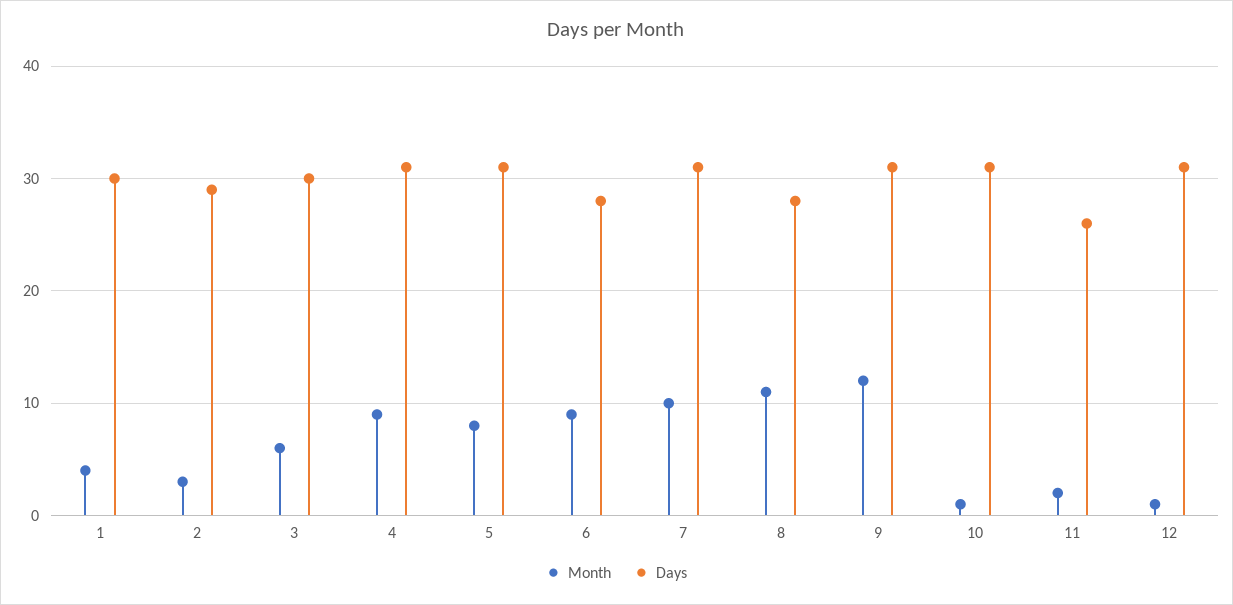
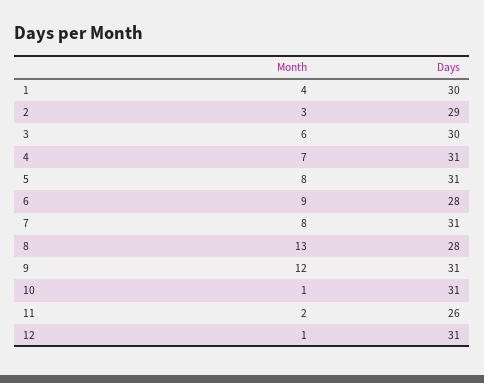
Month, 4: 9 -> 7
Month, 7: 10 -> 8
Month, 8: 11 -> 13

